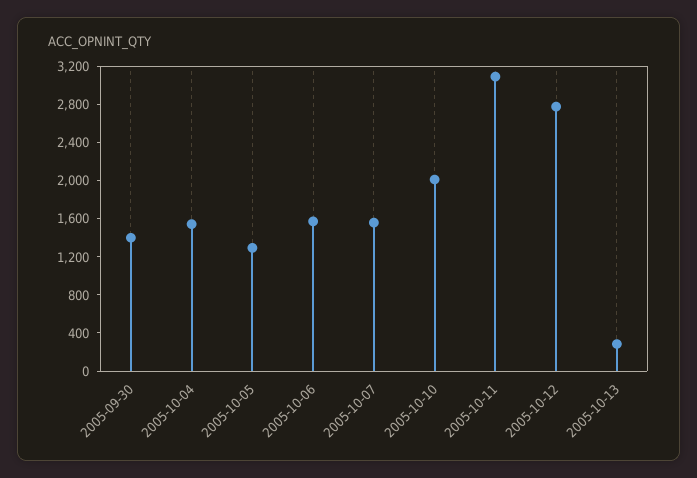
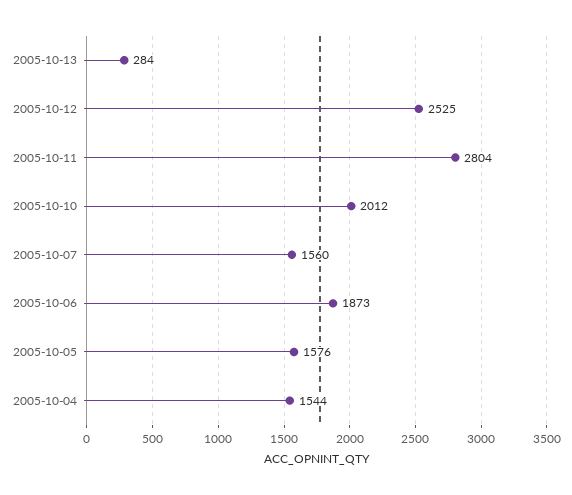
2005-09-30: 1400 -> none
2005-10-05: 1300 -> 1576
2005-10-06: 1600 -> 1873
2005-10-11: 3100 -> 2804
2005-10-12: 2800 -> 2525

